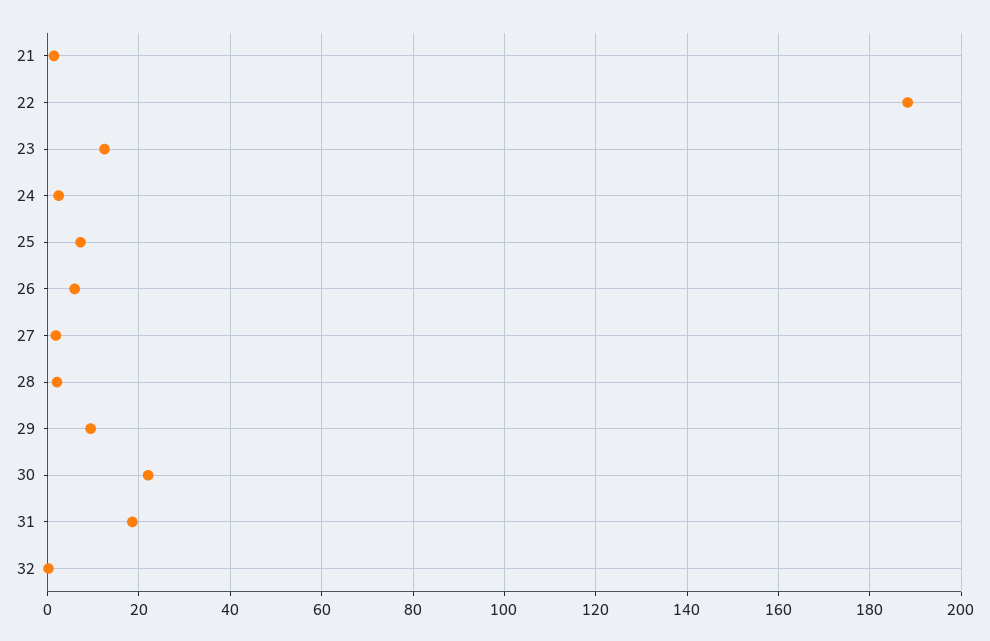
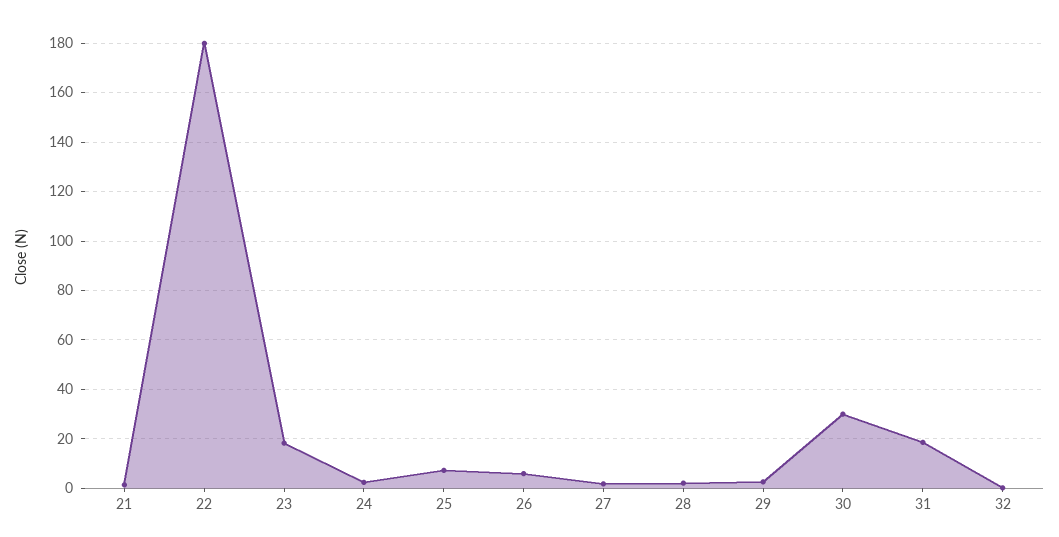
22: 188 -> 180
23: 12 -> 17.5
29: 10 -> 2.5
30: 22 -> 30

